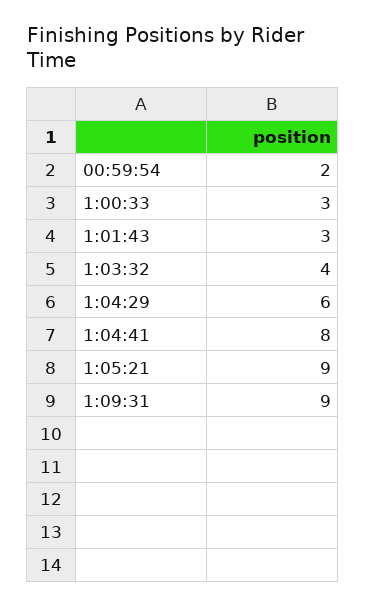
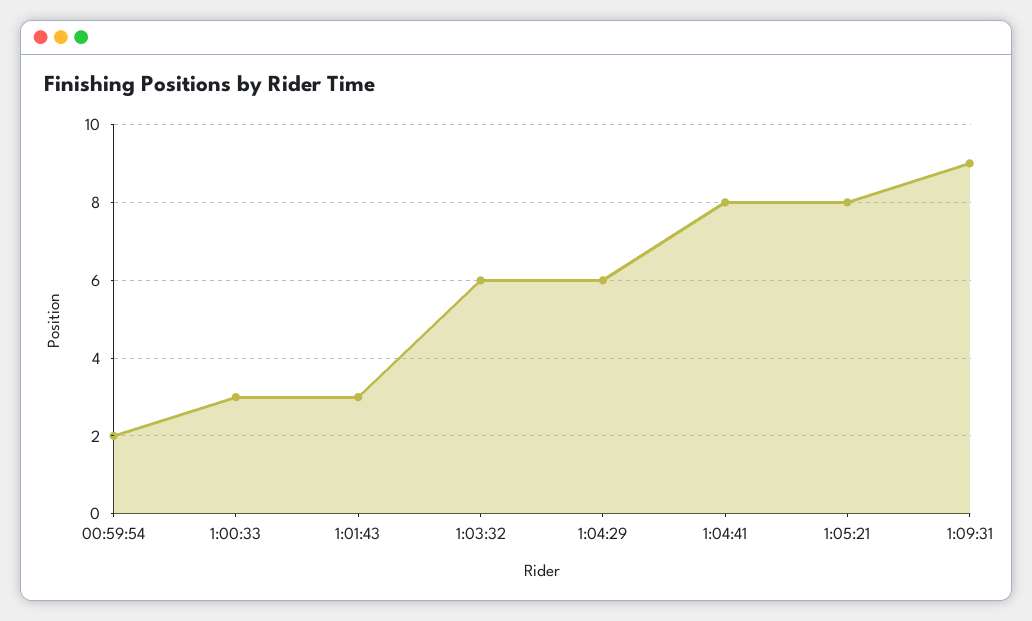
1:03:32: 4 -> 6
1:05:21: 9 -> 8

